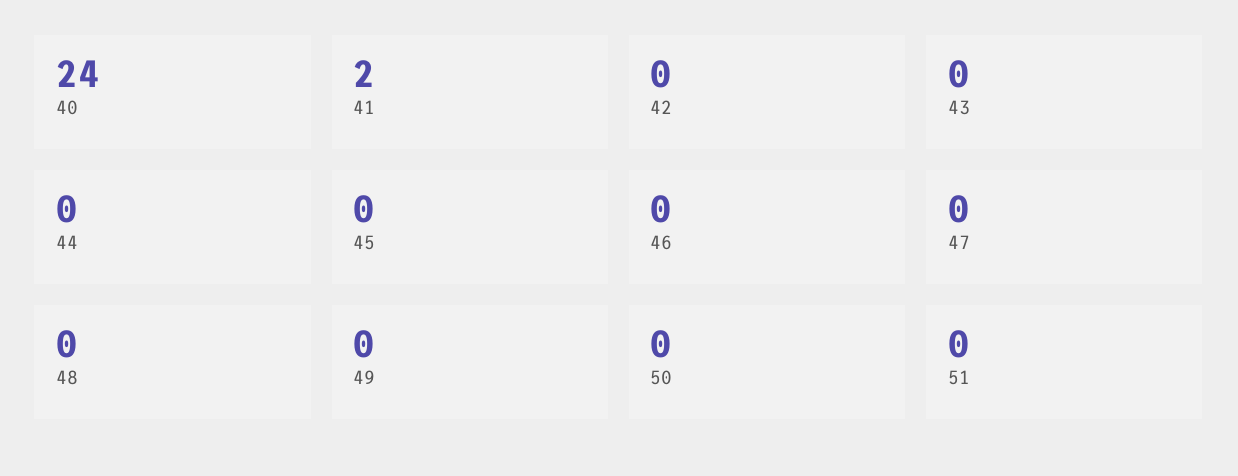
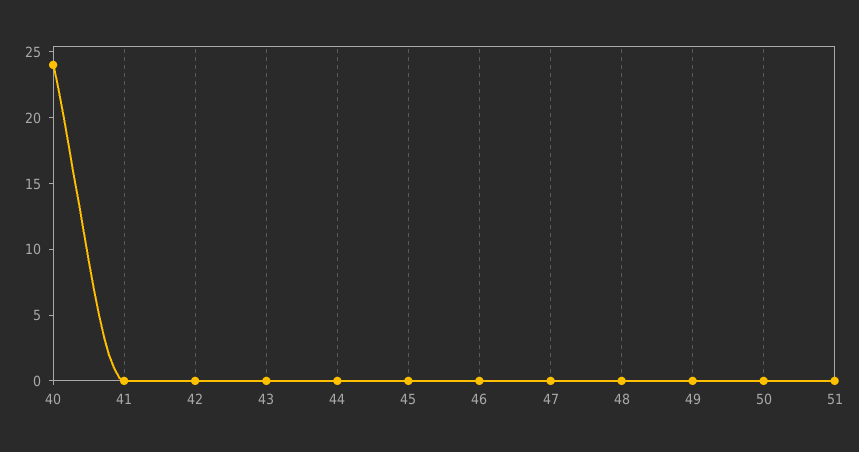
41: 2 -> 0

